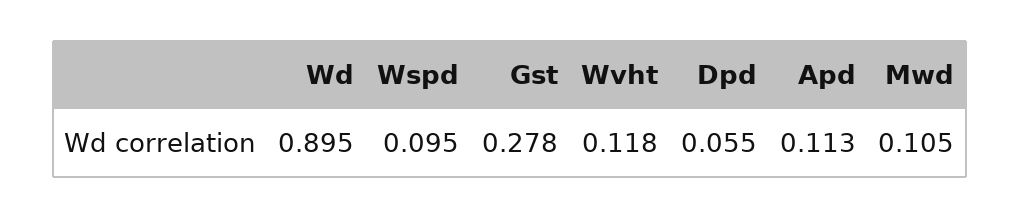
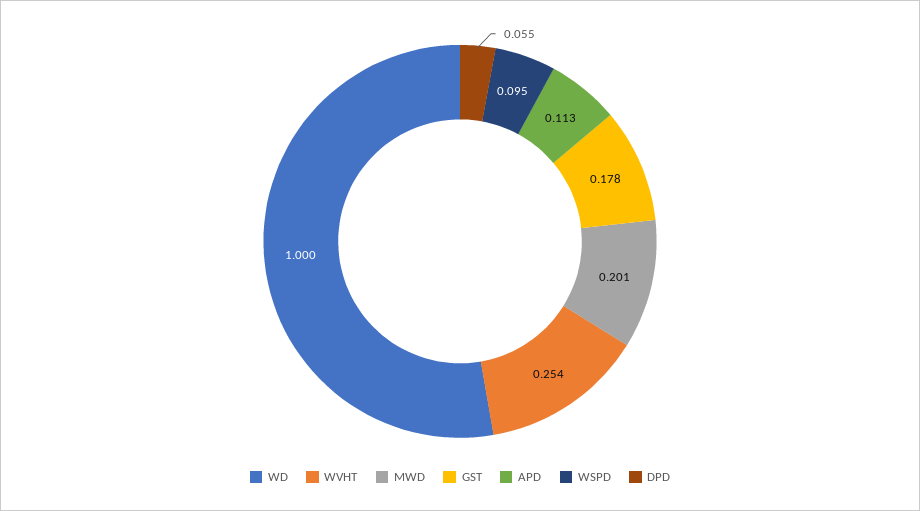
Wd: 0.895 -> 1
Gst: 0.278 -> 0.178
Wvht: 0.118 -> 0.254
Mwd: 0.105 -> 0.201

